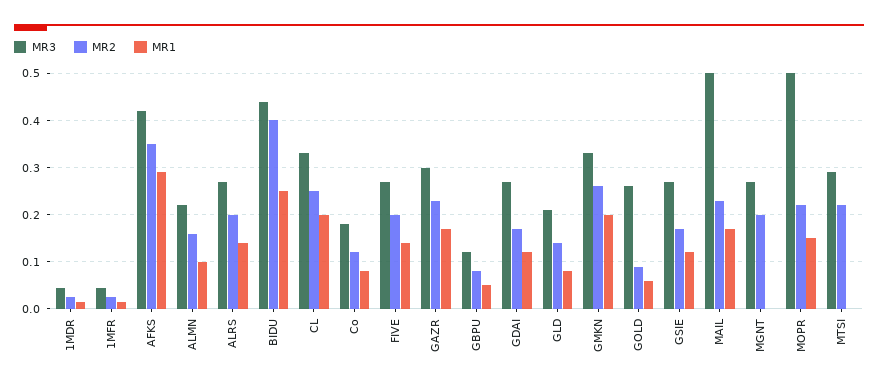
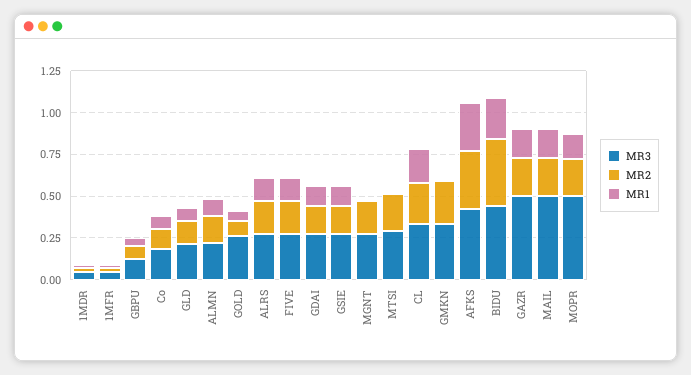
MR3, GAZR: 0.3 -> 0.5
MR1, GMKN: 0.2 -> 0

